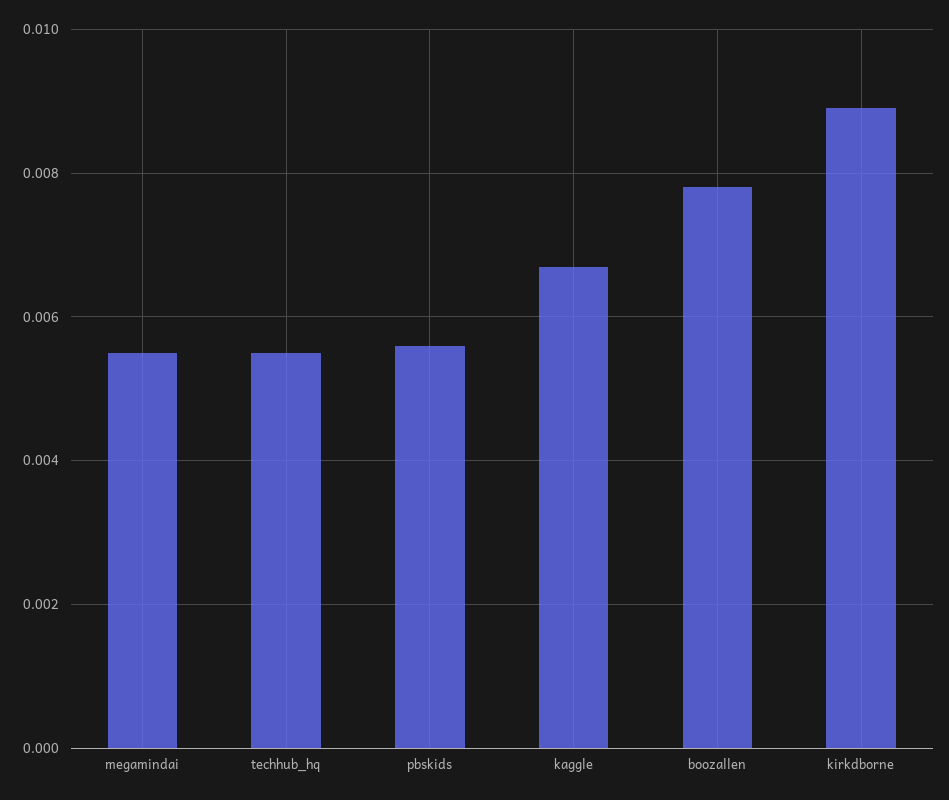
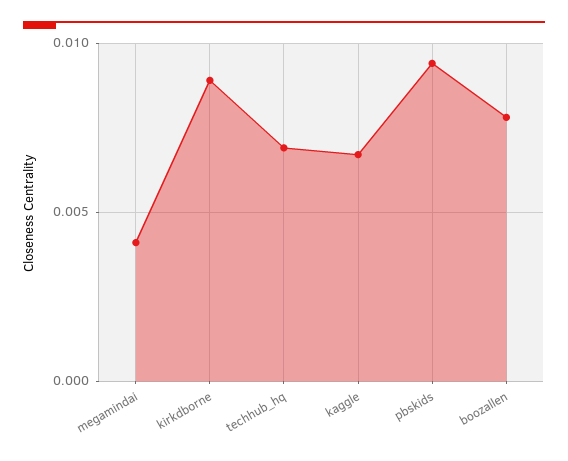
megamindai: 0.0055 -> 0.004
techhub_hq: 0.0055 -> 0.007
pbskids: 0.0055 -> 0.0095

